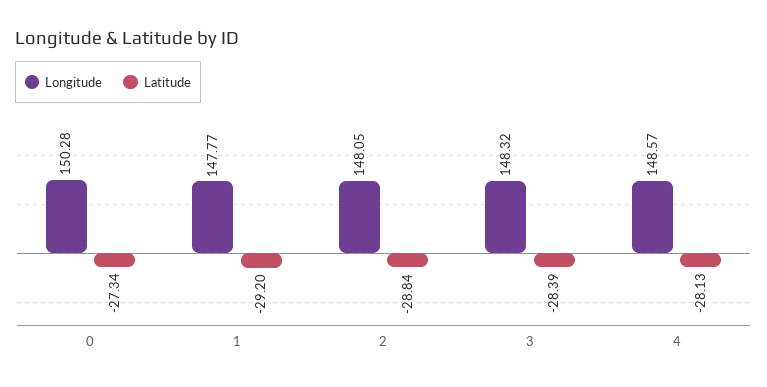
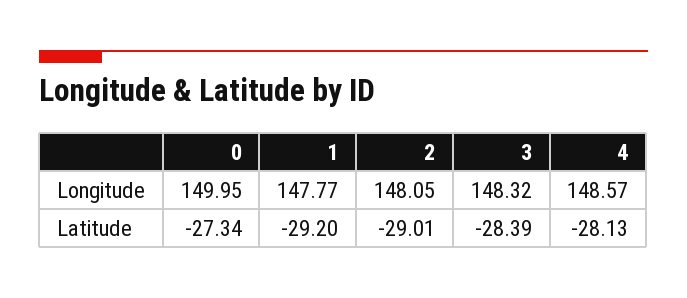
Longitude, 0: 150.28 -> 149.95
Latitude, 2: -28.84 -> -29.01

